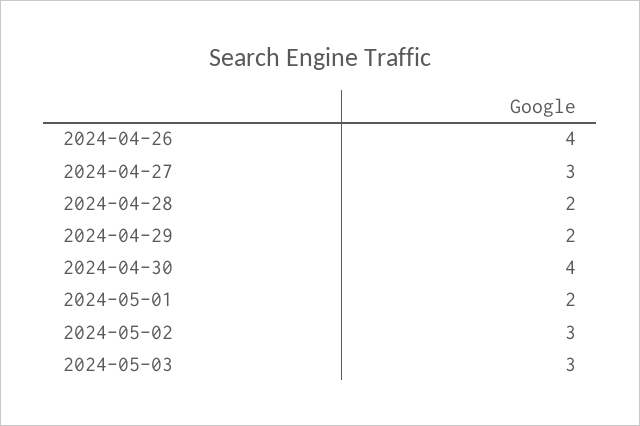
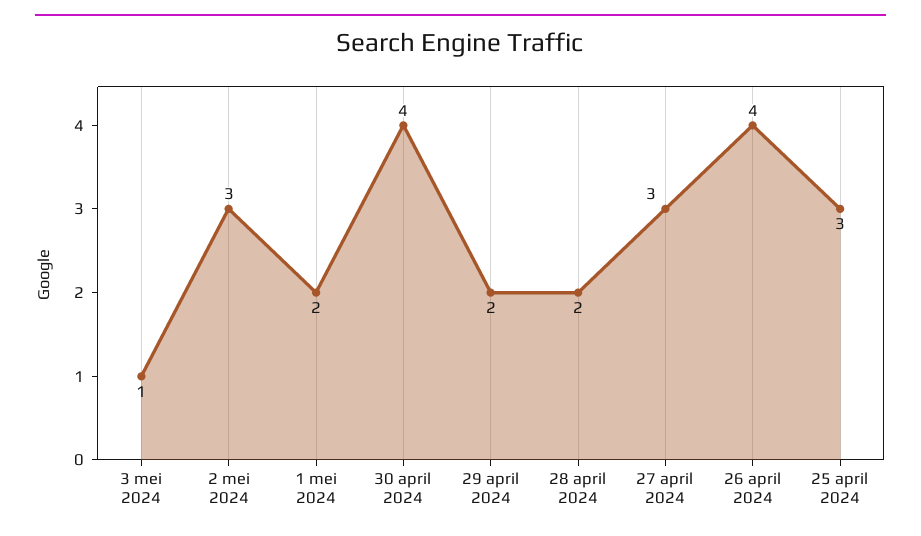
2024-05-03: 3 -> 1
25 april 2024: none -> 3

